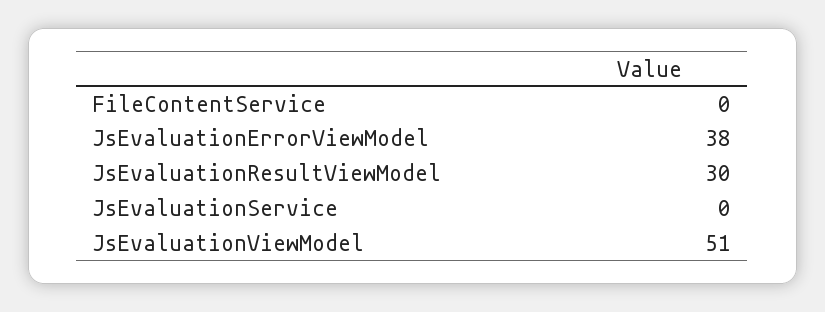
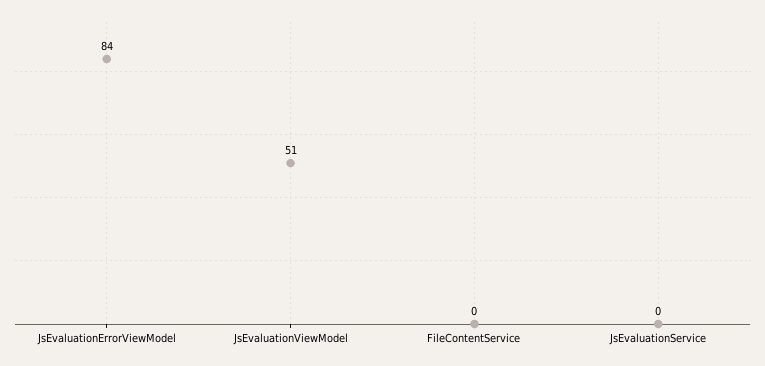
JsEvaluationErrorViewModel: 38 -> 84
JsEvaluationResultViewModel: 30 -> none

